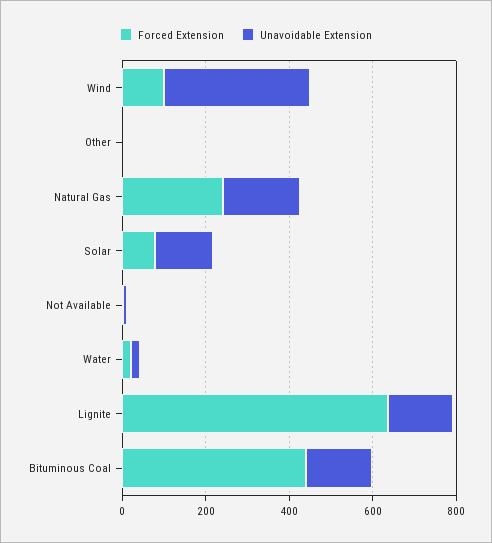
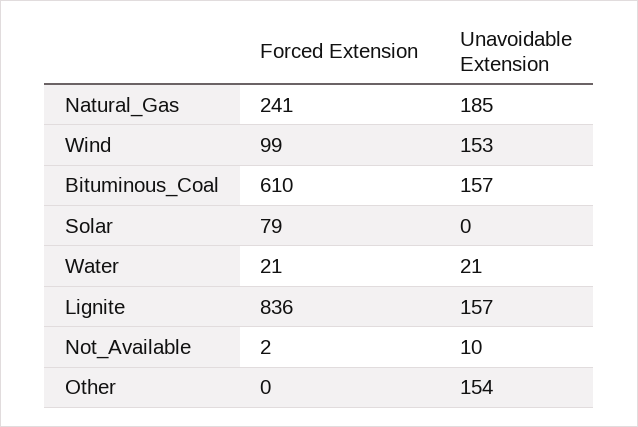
Unavoidable Extension, Wind: 350 -> 153
Unavoidable Extension, Other: 0 -> 154
Unavoidable Extension, Solar: 150 -> 0
Forced Extension, Lignite: 650 -> 836
Forced Extension, Bituminous Coal: 450 -> 610

